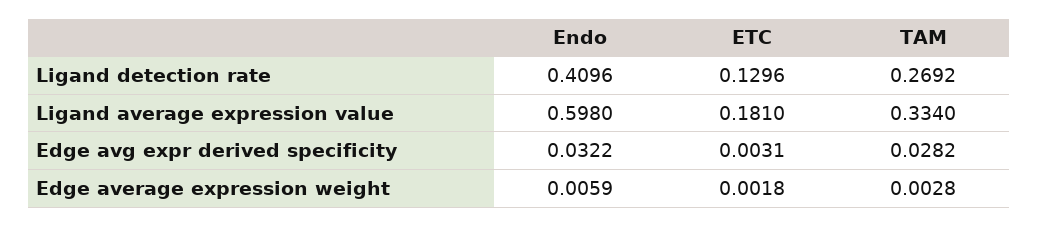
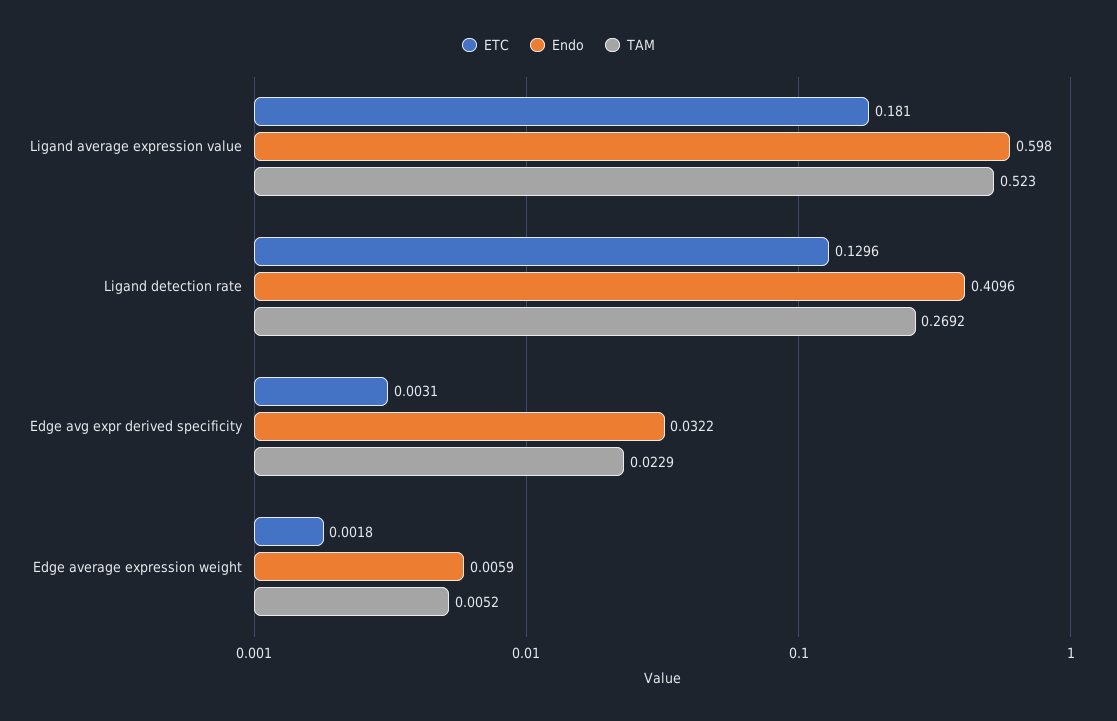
TAM, Ligand average expression value: 0.334 -> 0.523
TAM, Edge avg expr derived specificity: 0.0282 -> 0.0229
TAM, Edge average expression weight: 0.0028 -> 0.0052

